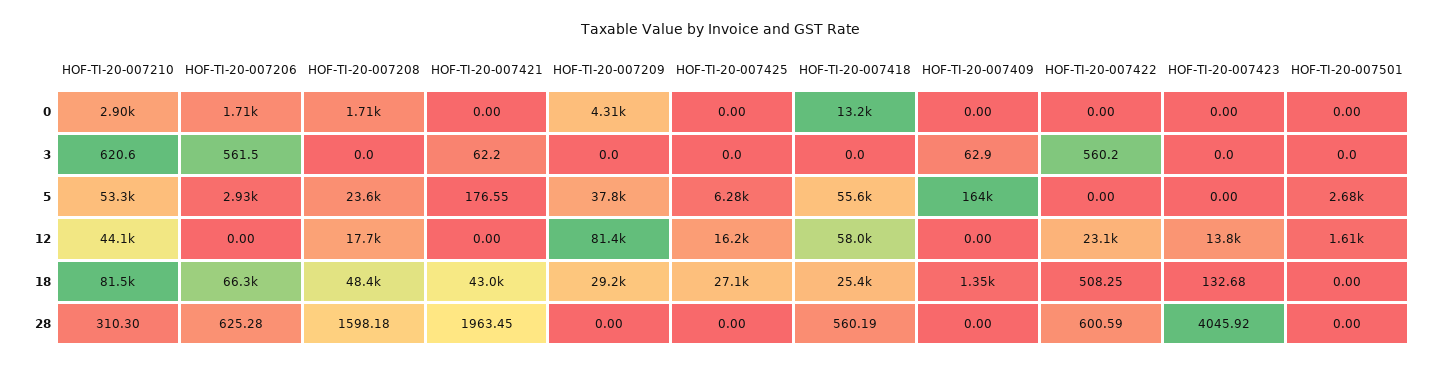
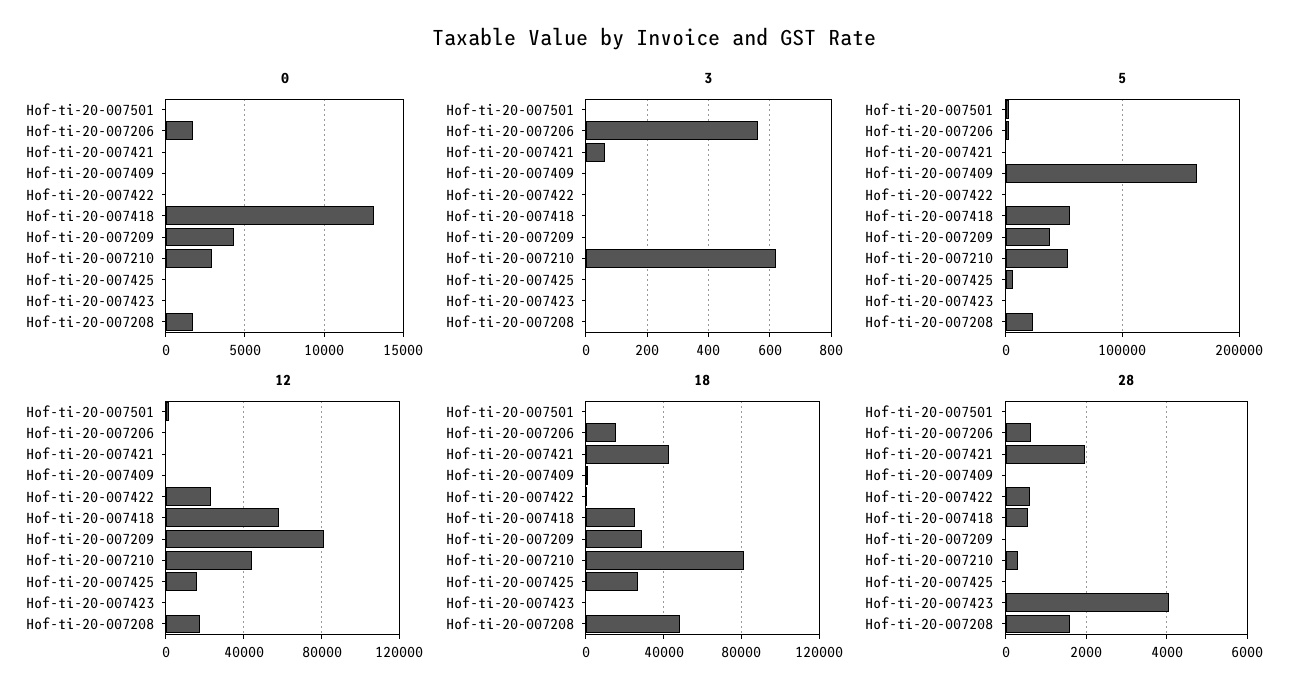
3, HOF-TI-20-007409: 62.9 -> 0
3, HOF-TI-20-007422: 560.2 -> 0
12, HOF-TI-20-007423: 13800 -> 0
18, HOF-TI-20-007206: 66300 -> 15000

